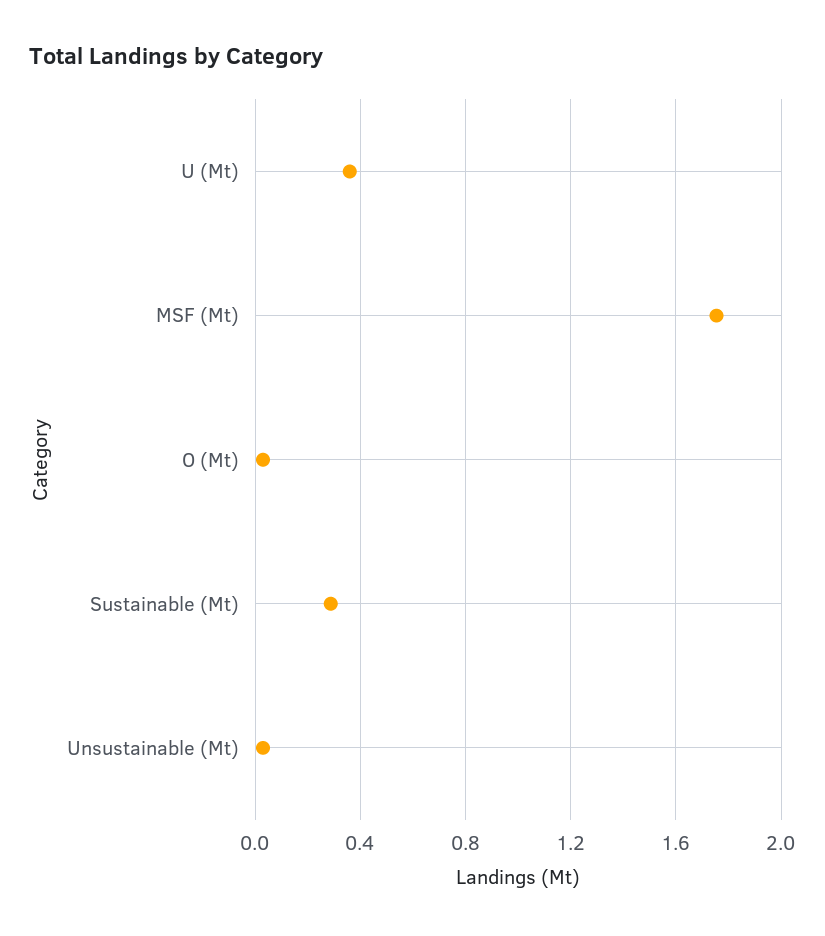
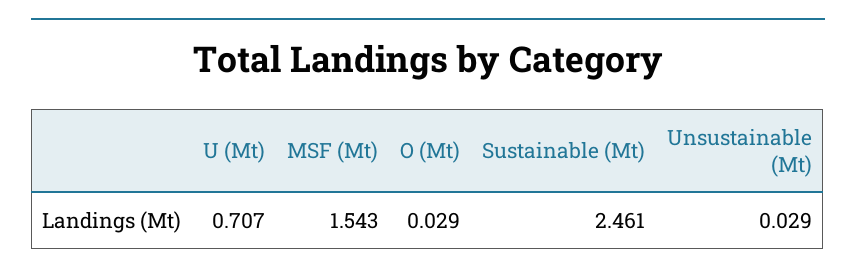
U (Mt): 0.35 -> 0.707
MSF (Mt): 1.75 -> 1.543
Sustainable (Mt): 0.3 -> 2.461

